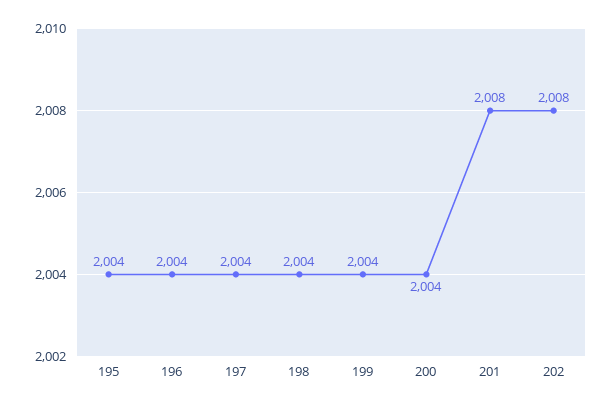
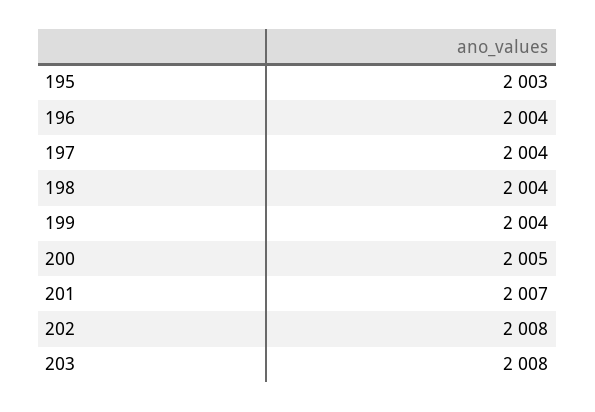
195: 2004 -> 2003
200: 2004 -> 2005
201: 2008 -> 2007
203: none -> 2008

